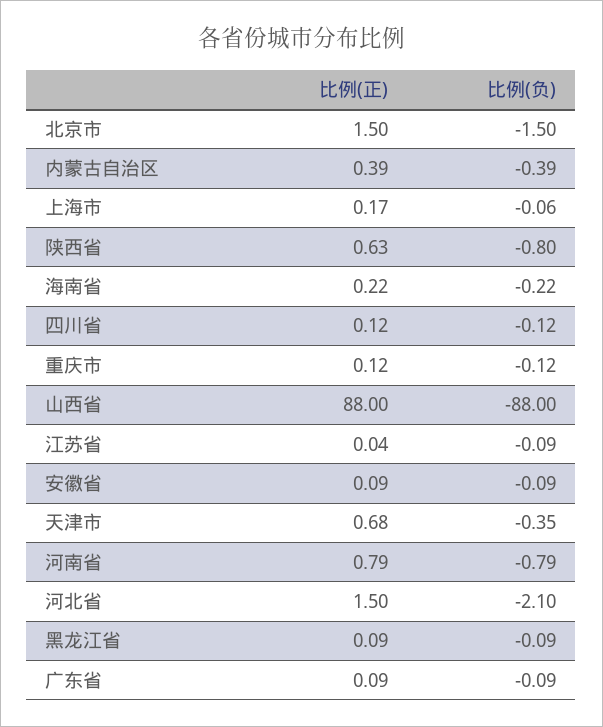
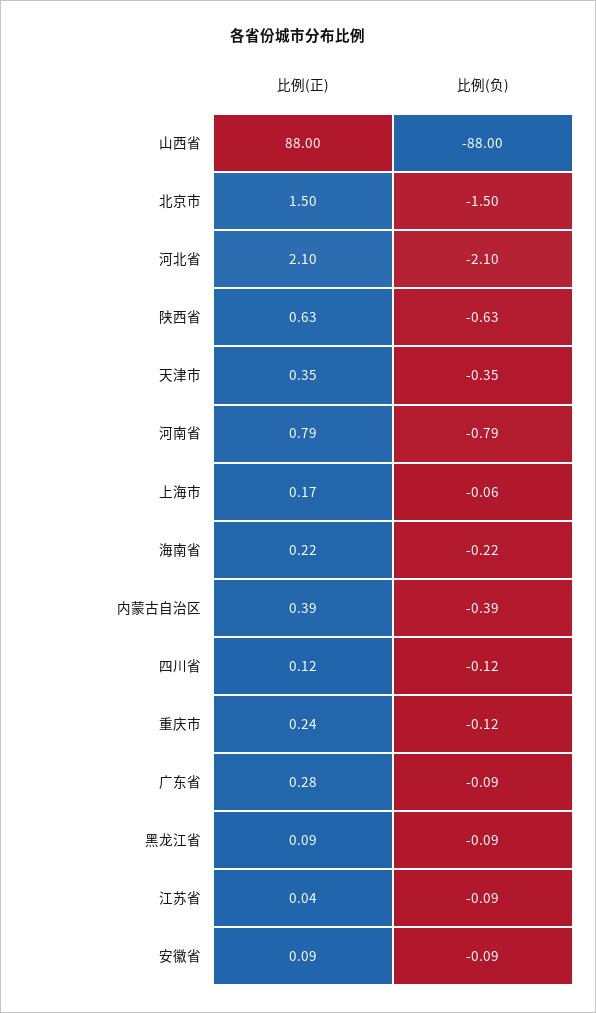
比例(负), 陕西省: -0.8 -> -0.63
比例(正), 重庆市: 0.12 -> 0.24
比例(正), 天津市: 0.68 -> 0.35
比例(正), 河北省: 1.5 -> 2.1
比例(正), 广东省: 0.09 -> 0.28

